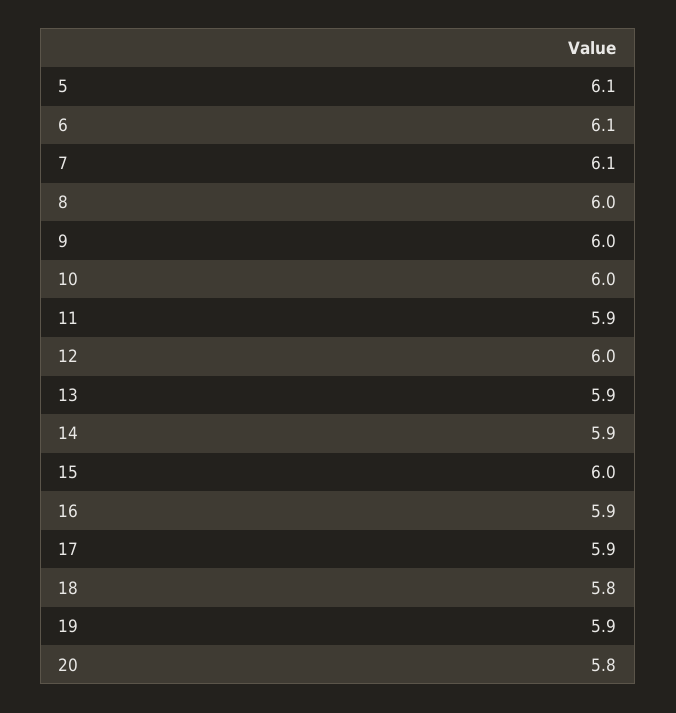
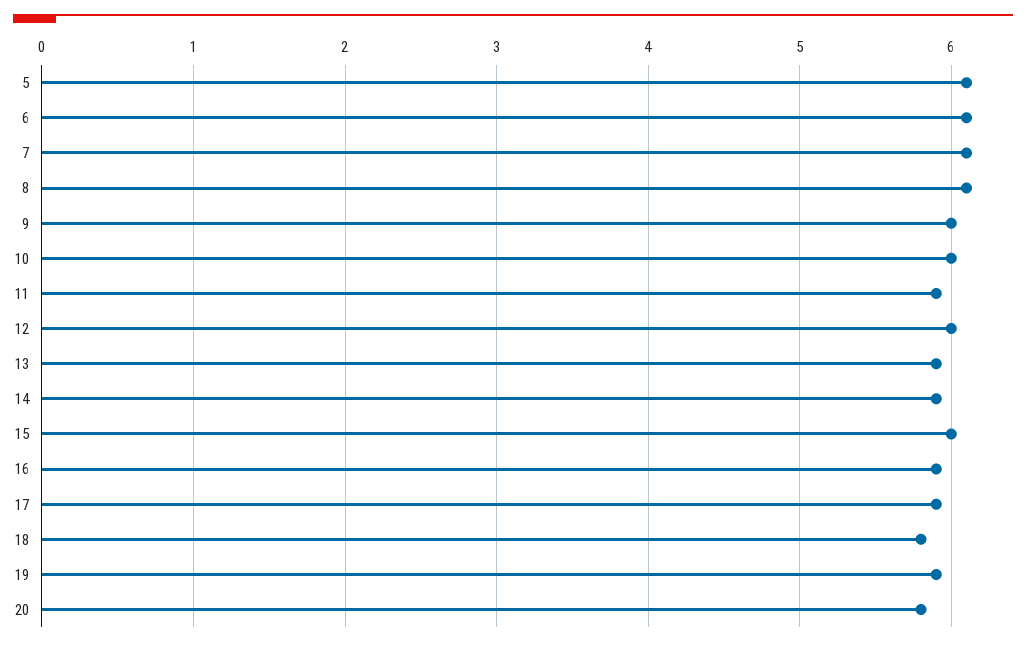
8: 6 -> 6.1

